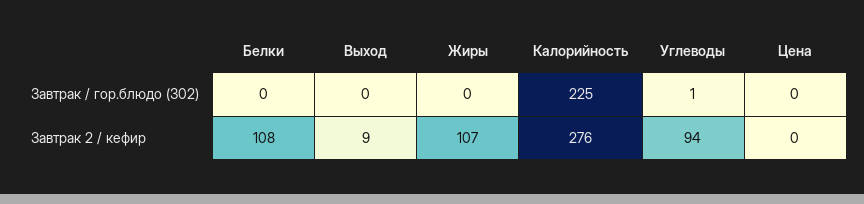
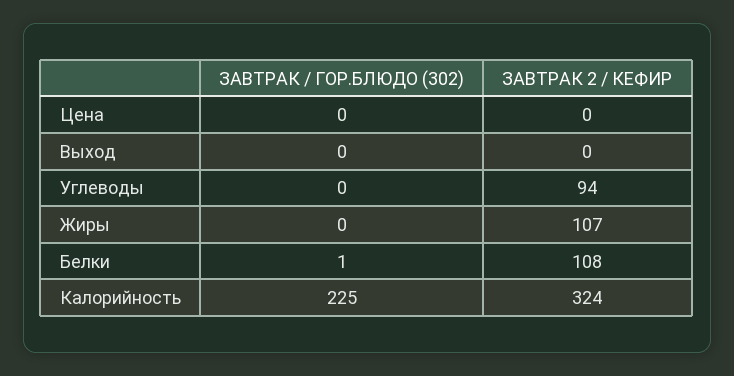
Белки, Завтрак / гор.блюдо (302): 0 -> 1
Углеводы, Завтрак / гор.блюдо (302): 1 -> 0
Выход, Завтрак 2 / кефир: 9 -> 0
Калорийность, Завтрак 2 / кефир: 276 -> 324

